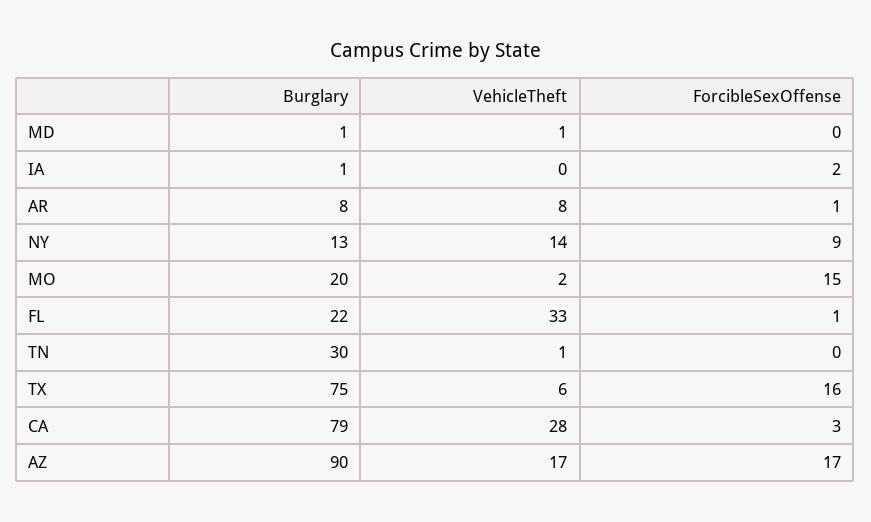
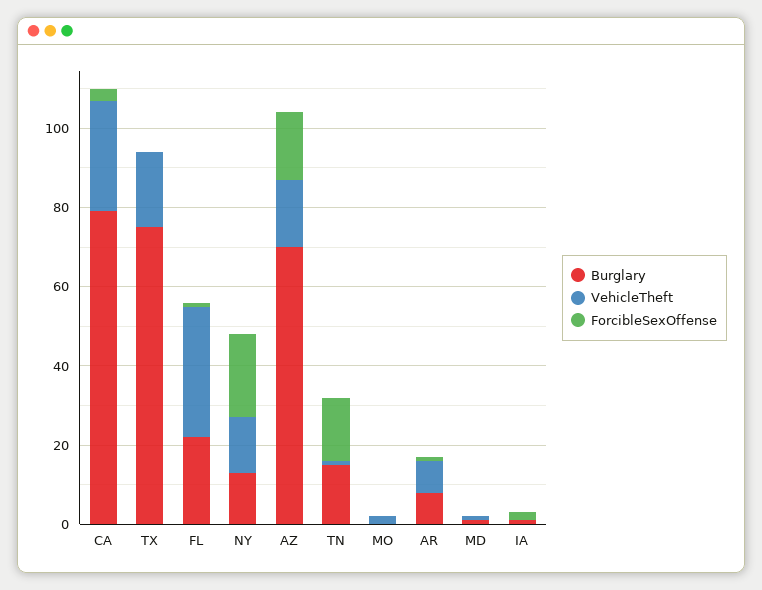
ForcibleSexOffense, NY: 9 -> 20
Burglary, MO: 20 -> 0
ForcibleSexOffense, MO: 15 -> 0
Burglary, TN: 30 -> 15
ForcibleSexOffense, TN: 0 -> 15
VehicleTheft, TX: 6 -> 20
ForcibleSexOffense, TX: 16 -> 0
Burglary, AZ: 90 -> 70

